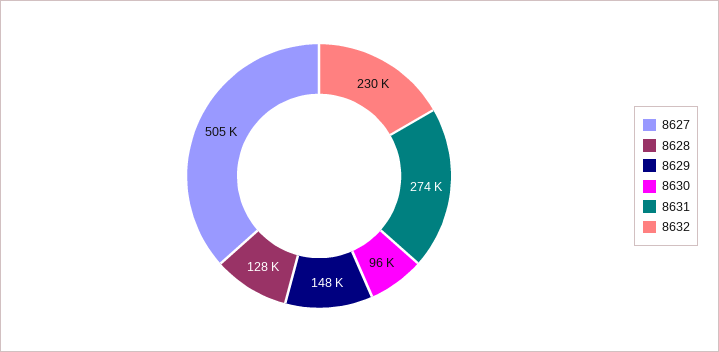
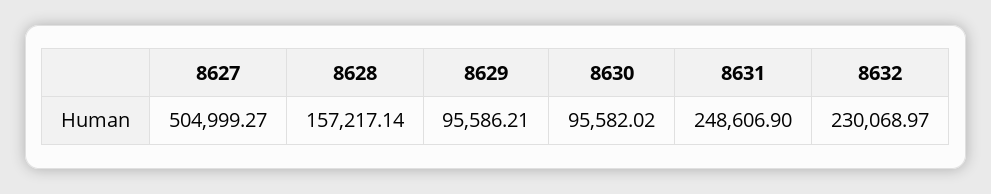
8628: 128000 -> 157217.14
8629: 148000 -> 95586.21
8631: 274000 -> 248606.9

